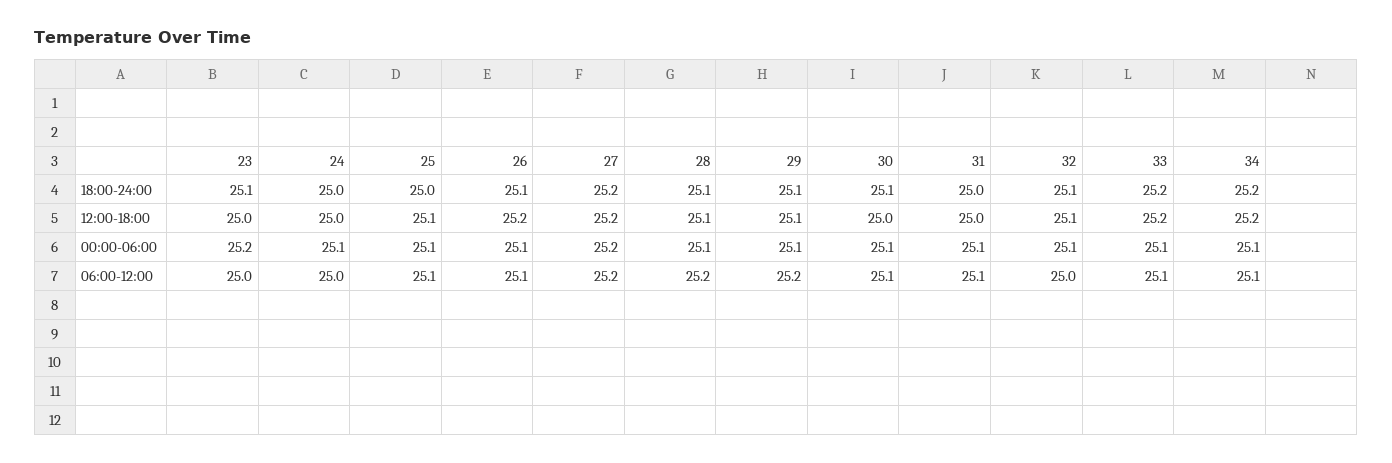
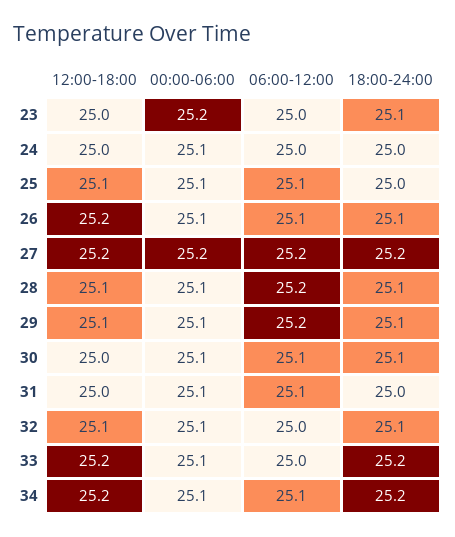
33, 06:00-12:00: 25.1 -> 25

